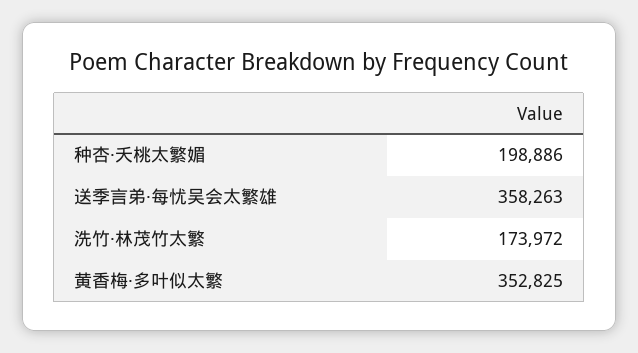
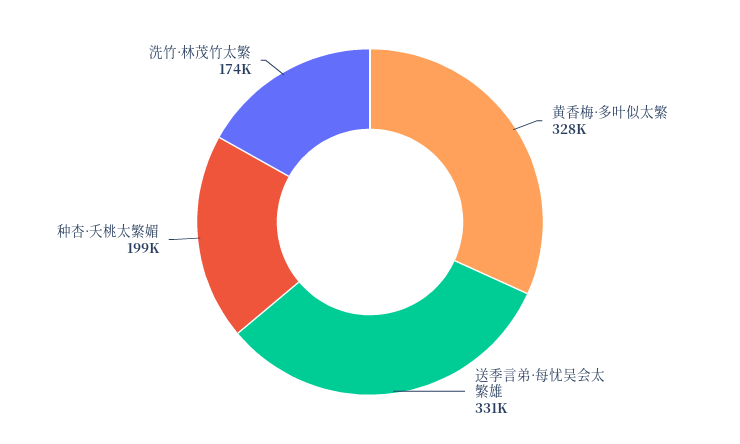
送季言弟·每忧吴会太繁雄: 358263 -> 331000
黄香梅·多叶似太繁: 352825 -> 328000

